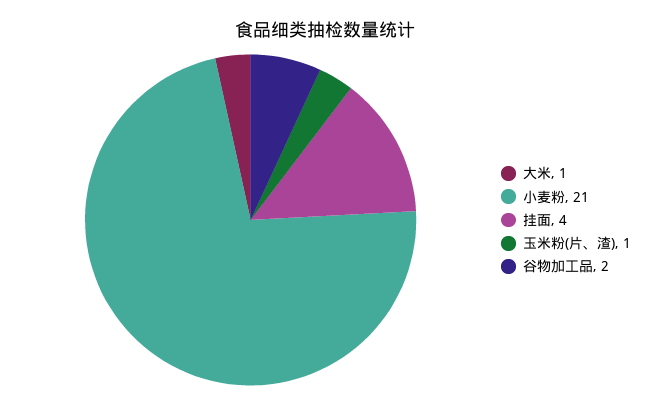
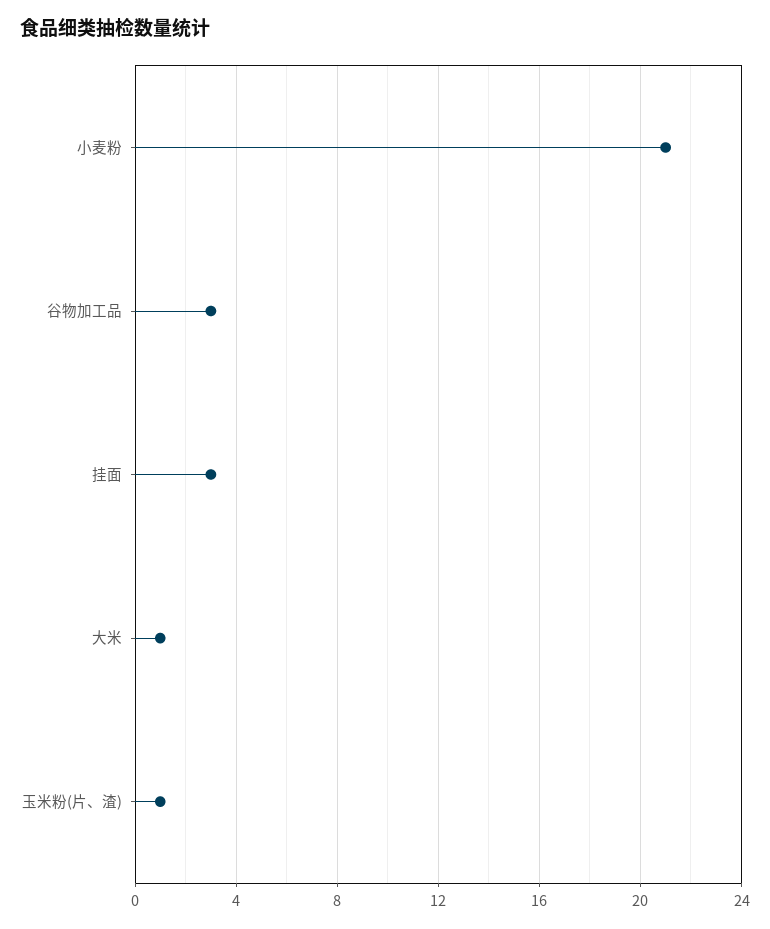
挂面: 4 -> 3
谷物加工品: 2 -> 3

